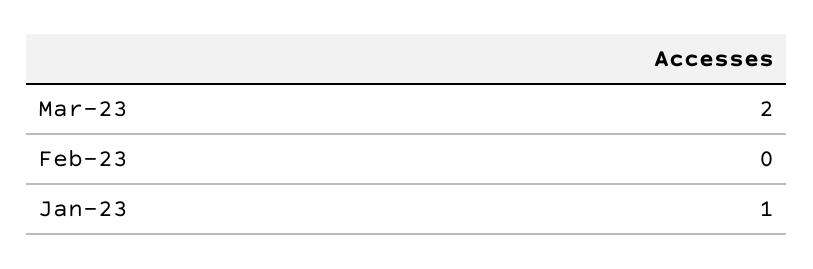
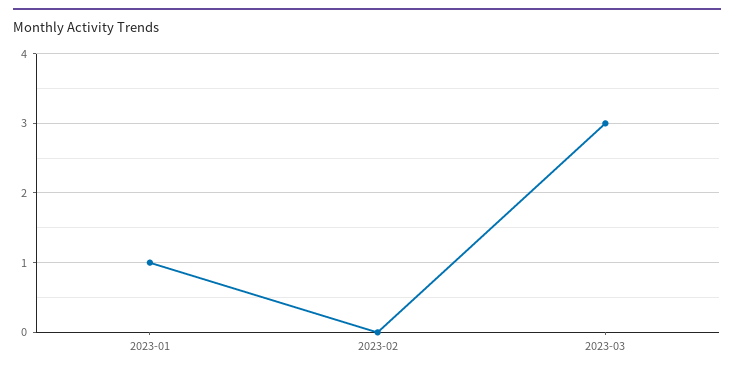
Mar-23: 2 -> 3

